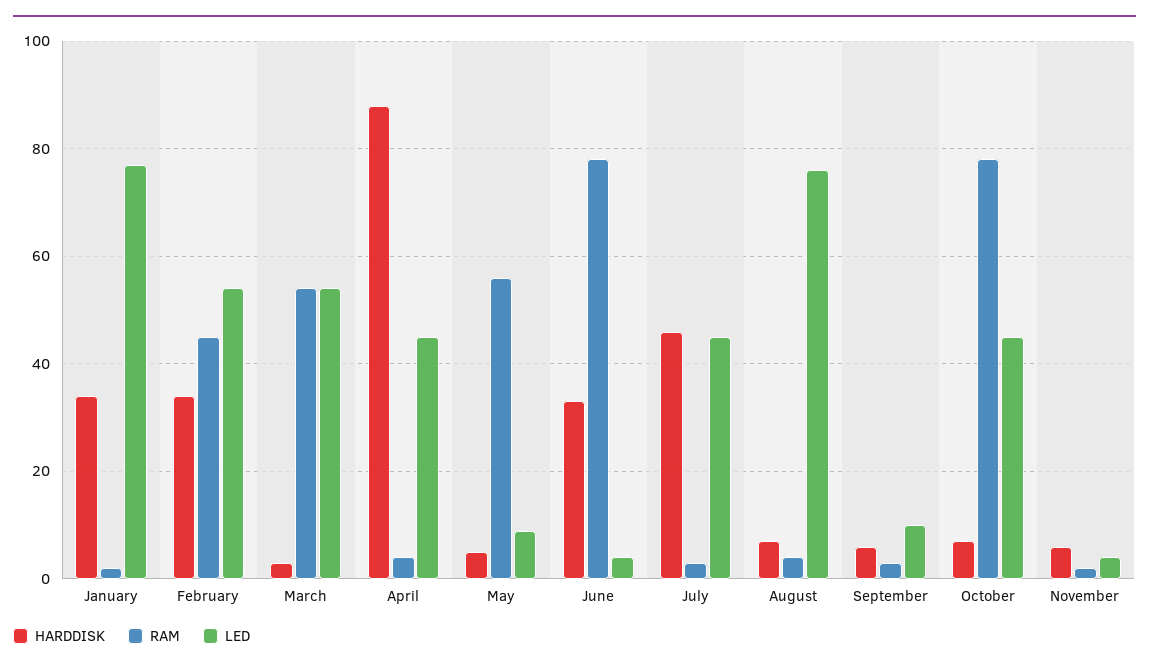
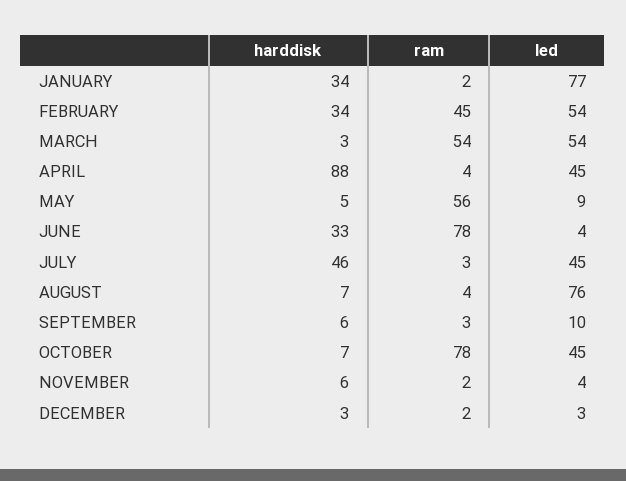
HARDDISK, DECEMBER: none -> 3
RAM, DECEMBER: none -> 2
LED, DECEMBER: none -> 3

